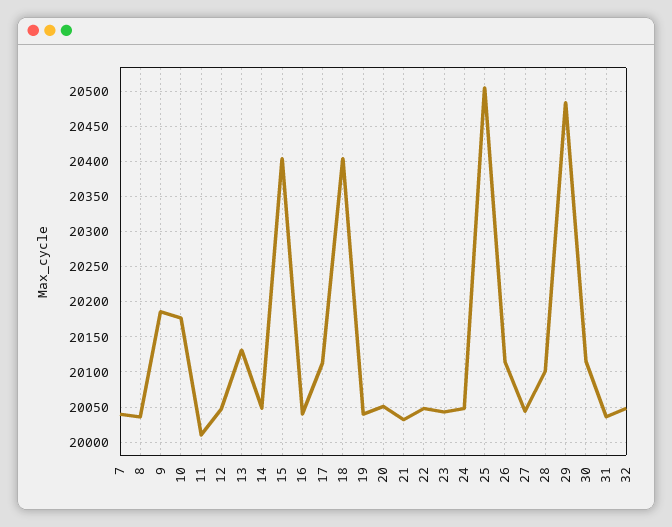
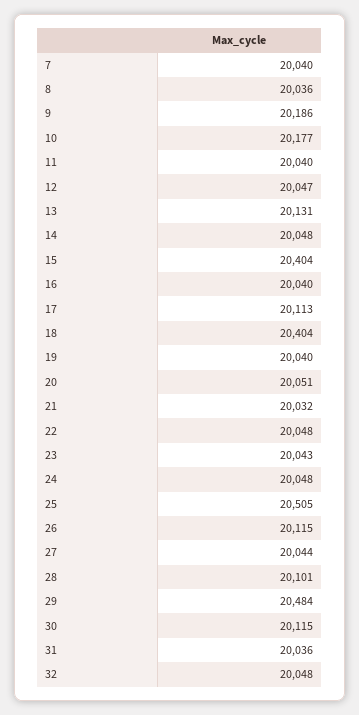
11: 20010 -> 20040

